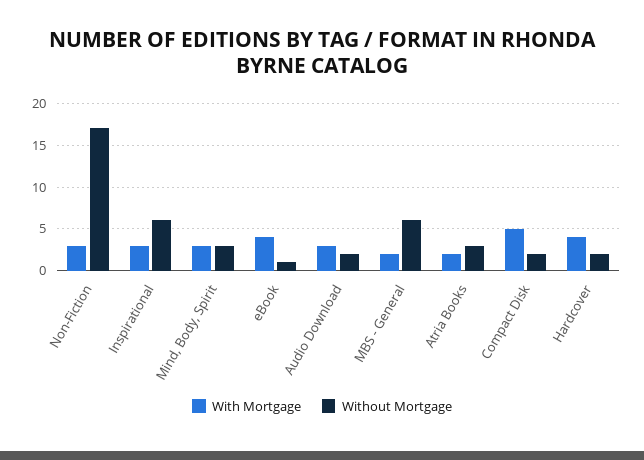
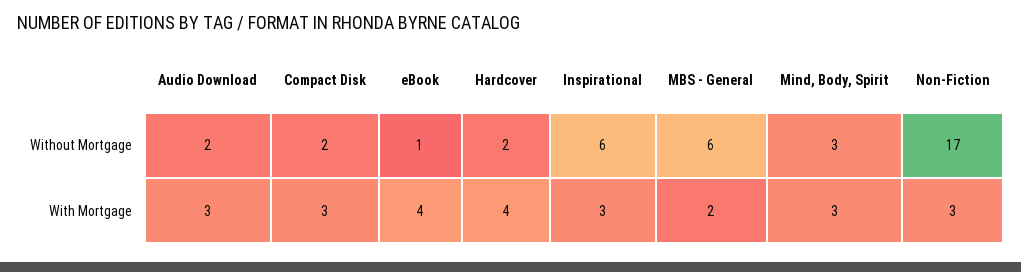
With Mortgage, Atria Books: 2 -> none
Without Mortgage, Atria Books: 3 -> none
With Mortgage, Compact Disk: 5 -> 3

